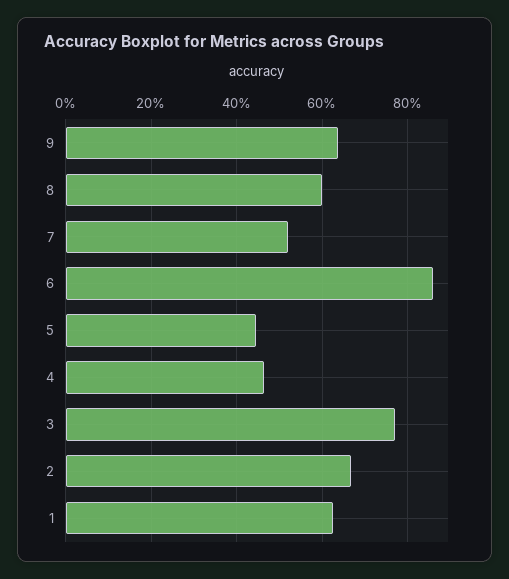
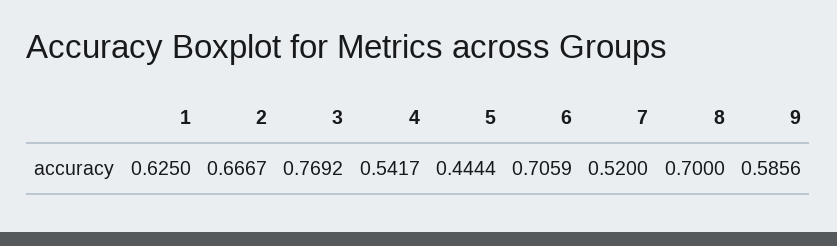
9: 0.64 -> 0.5856
8: 0.6 -> 0.7
6: 0.86 -> 0.7059
4: 0.46 -> 0.5417

